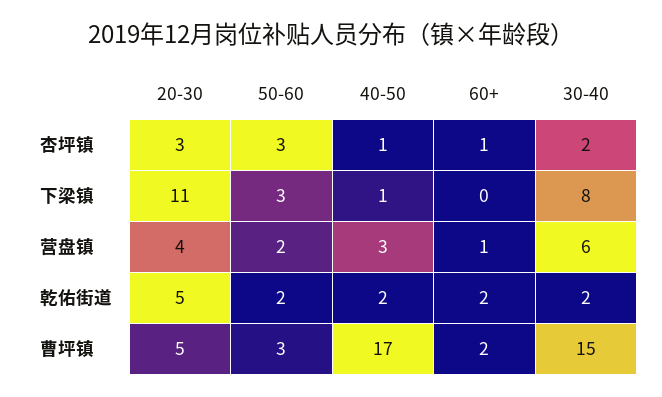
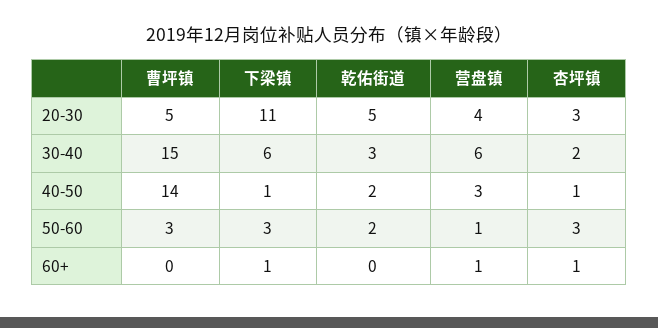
60+, 下梁镇: 0 -> 1
30-40, 下梁镇: 8 -> 6
50-60, 营盘镇: 2 -> 1
60+, 乾佑街道: 2 -> 0
30-40, 乾佑街道: 2 -> 3
40-50, 曹坪镇: 17 -> 14
60+, 曹坪镇: 2 -> 0

